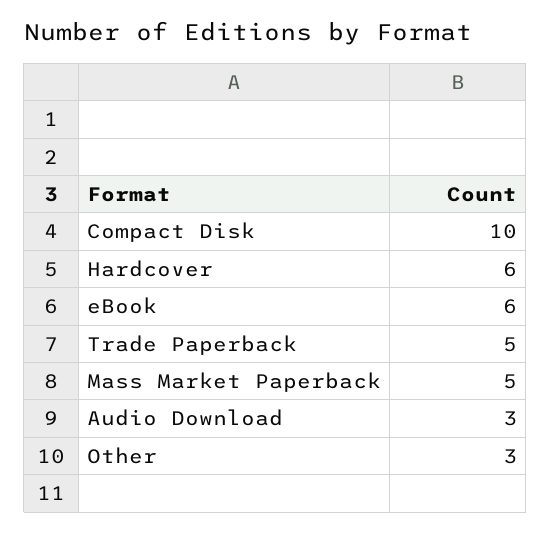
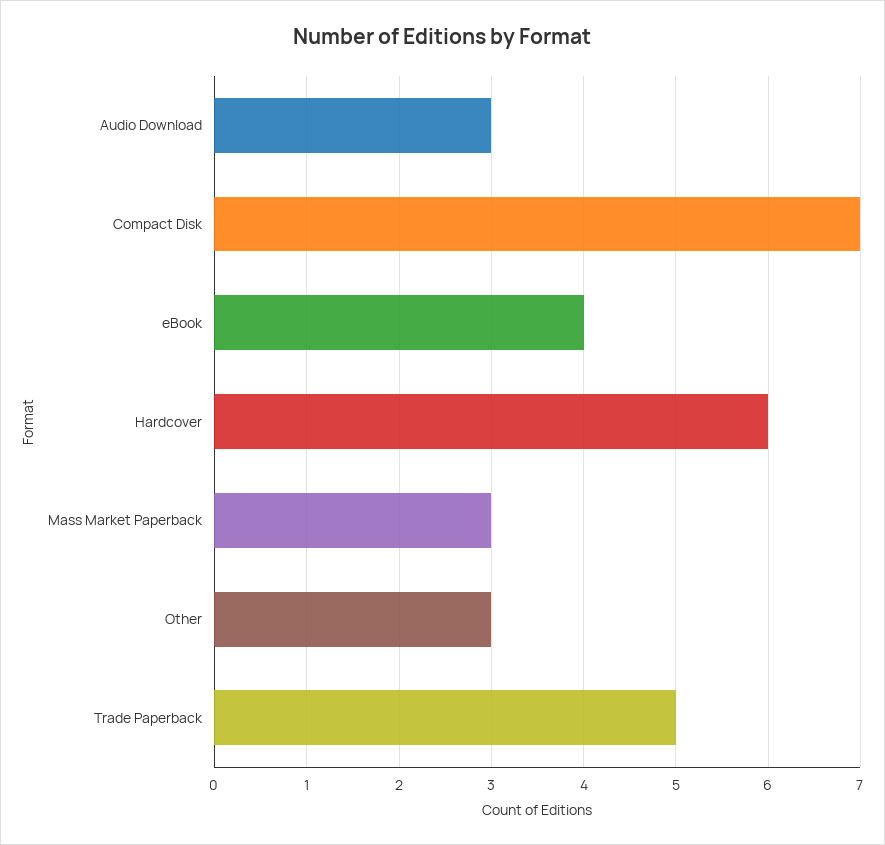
Compact Disk: 10 -> 7
eBook: 6 -> 4
Mass Market Paperback: 5 -> 3

